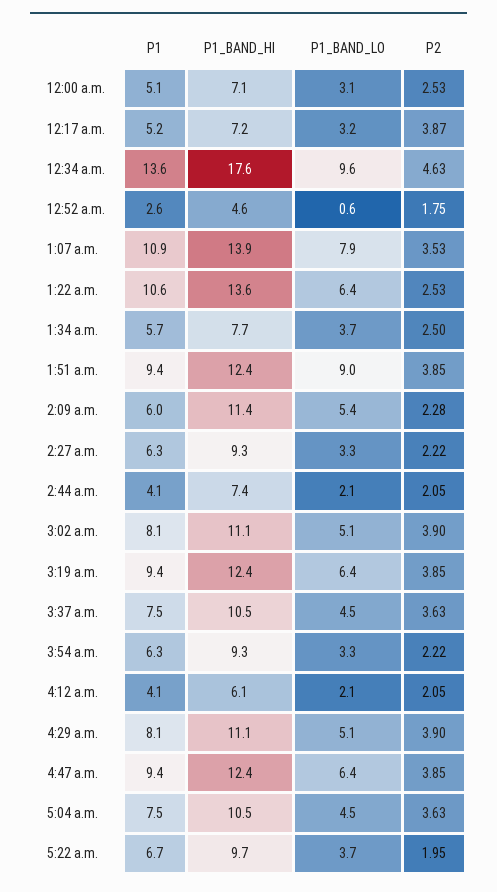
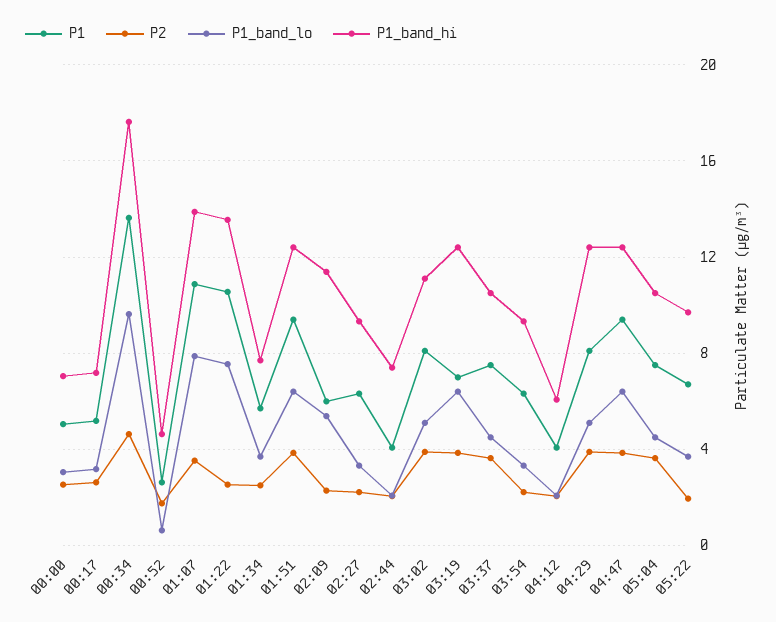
P2, 12:17 a.m.: 3.87 -> 2.5
P1_BAND_LO, 1:22 a.m.: 6.4 -> 7.5
P1_BAND_LO, 1:51 a.m.: 9 -> 6.5
P1, 3:19 a.m.: 9.4 -> 7
P1_BAND_HI, 4:29 a.m.: 11.1 -> 12.5

